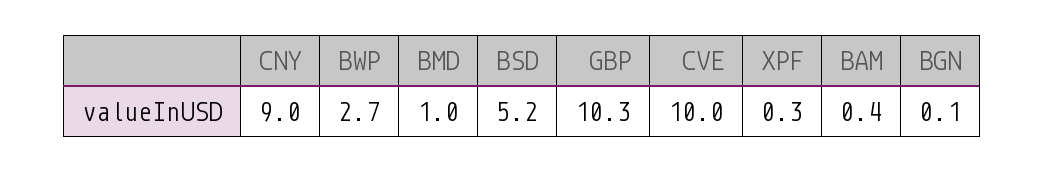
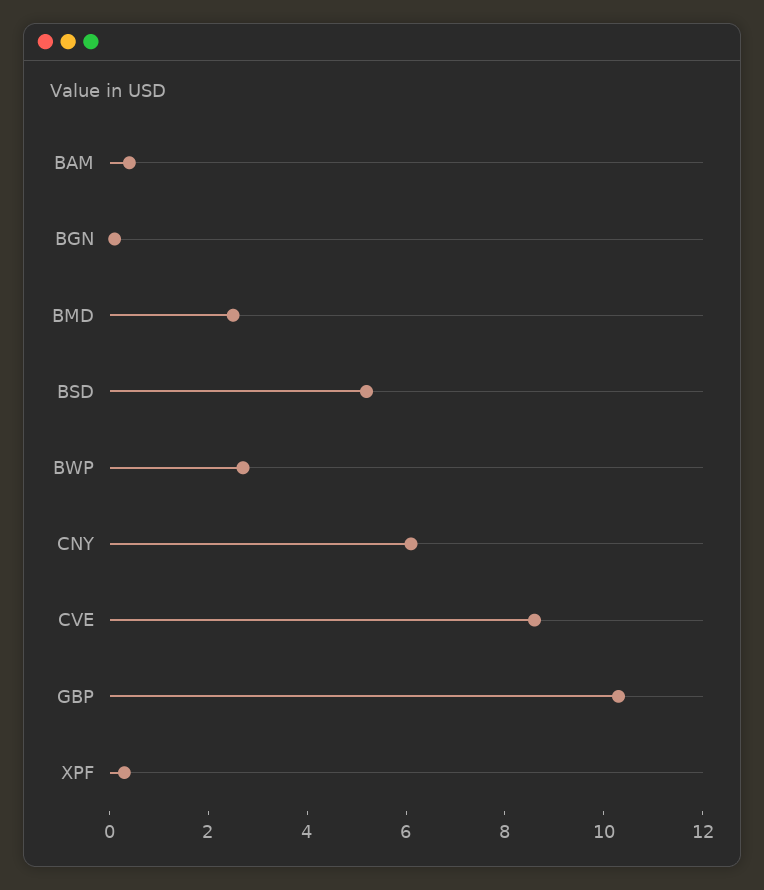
CNY: 9 -> 6
BMD: 1 -> 2.5
CVE: 10 -> 8.5

